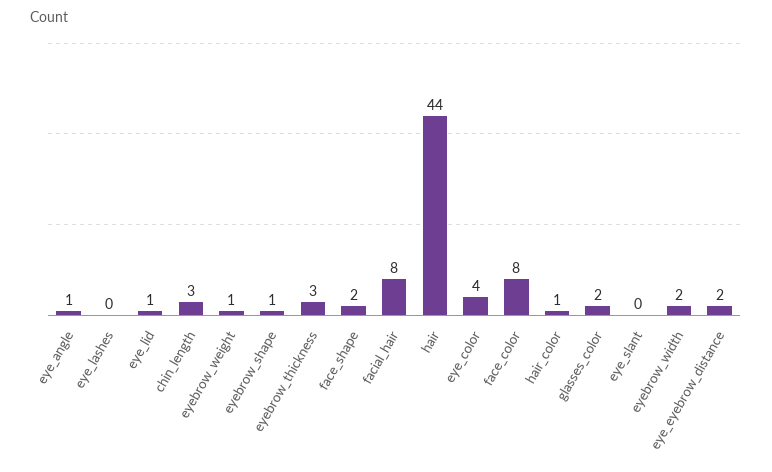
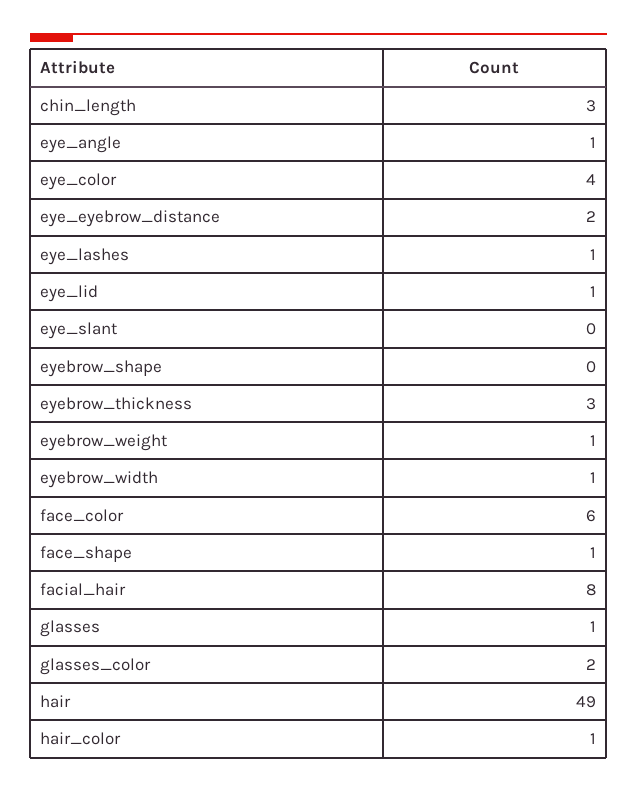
eye_lashes: 0 -> 1
eyebrow_shape: 1 -> 0
face_shape: 2 -> 1
hair: 44 -> 49
face_color: 8 -> 6
eyebrow_width: 2 -> 1
glasses: none -> 1

